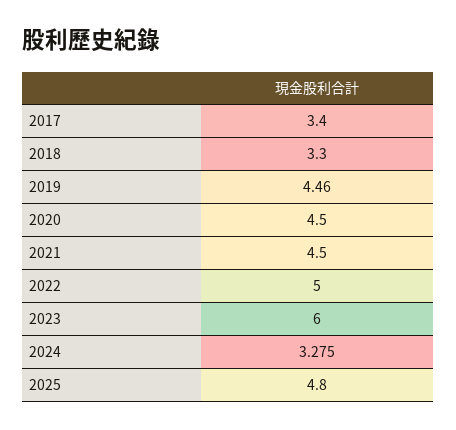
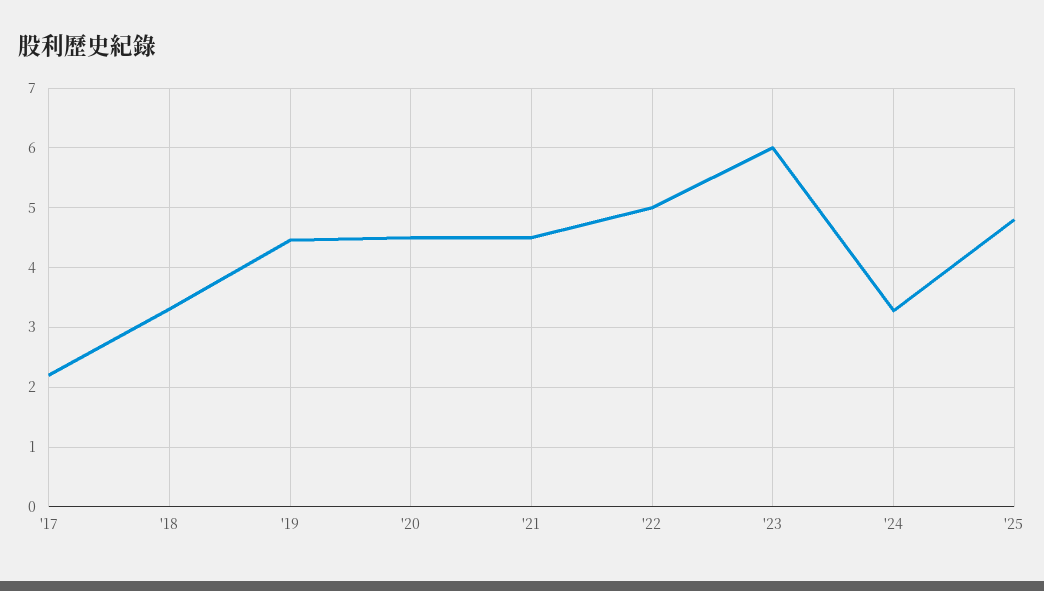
2017: 3.4 -> 2.2

